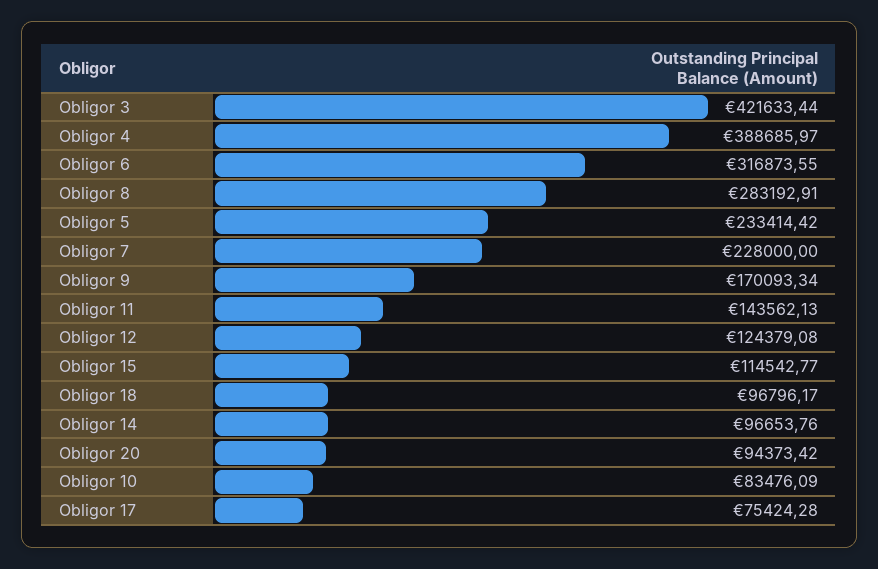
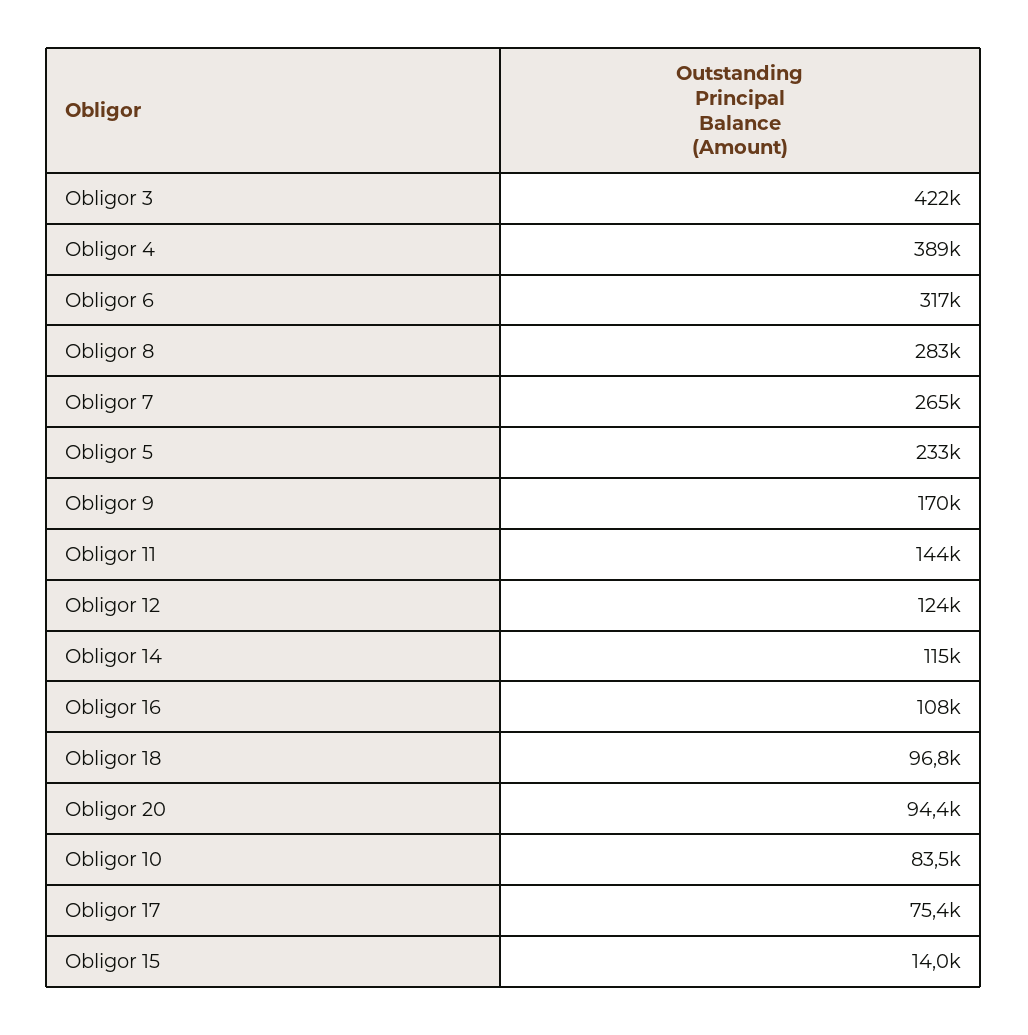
Obligor 7: 228000 -> 265000
Obligor 15: 114542.77 -> 14000
Obligor 14: 96653.76 -> 115000
Obligor 16: none -> 108000

